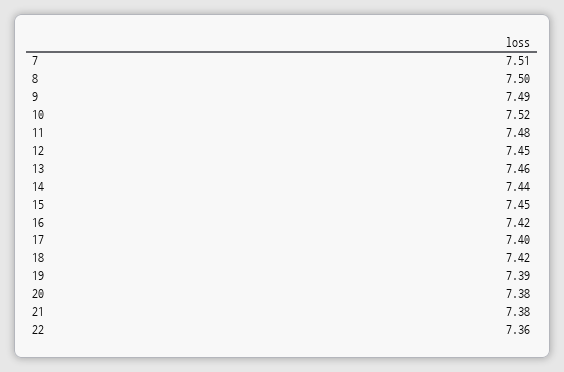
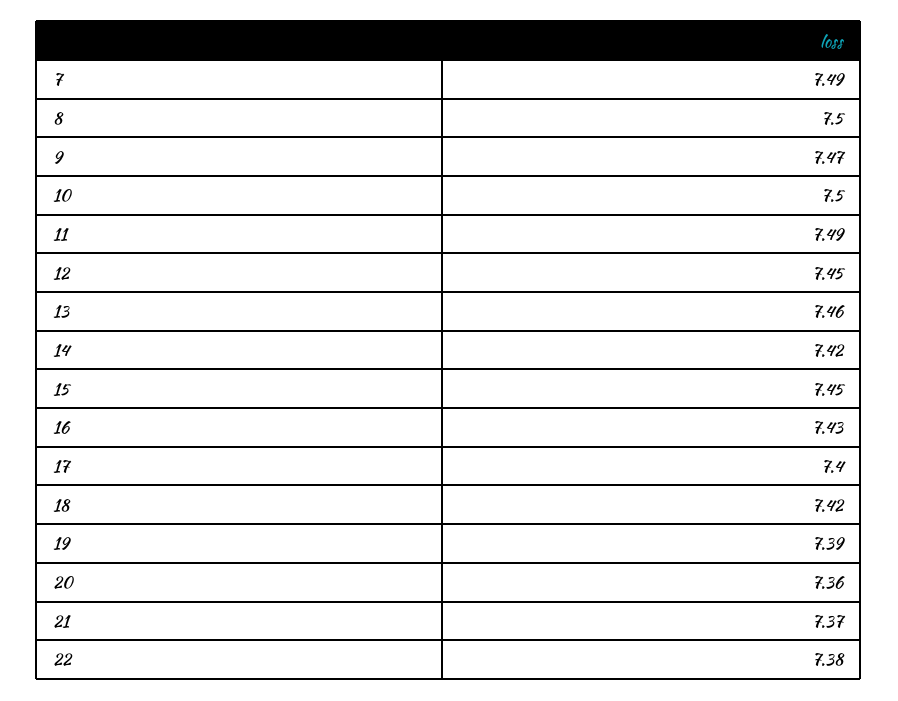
7: 7.51 -> 7.49
9: 7.49 -> 7.47
10: 7.52 -> 7.5
11: 7.48 -> 7.49
14: 7.44 -> 7.42
16: 7.42 -> 7.43
20: 7.38 -> 7.36
21: 7.38 -> 7.37
22: 7.36 -> 7.38

